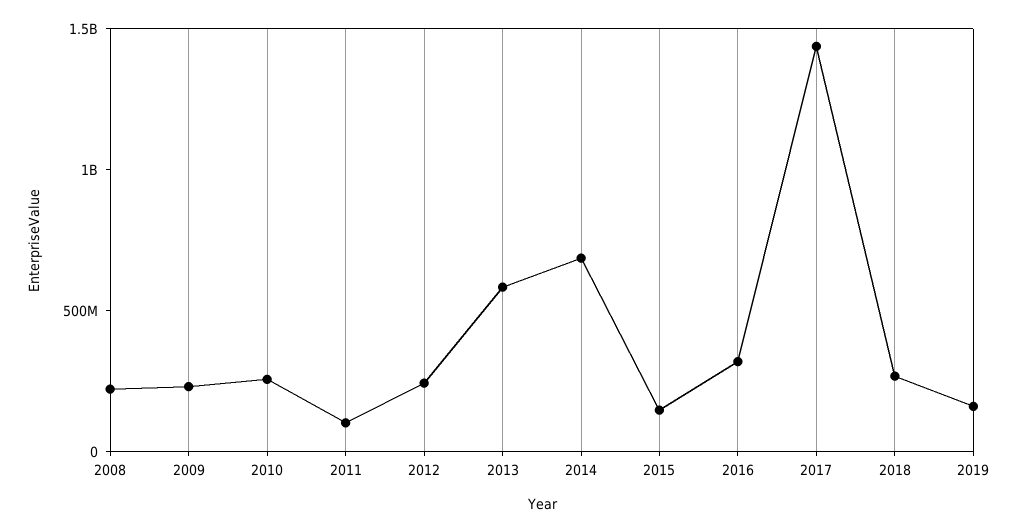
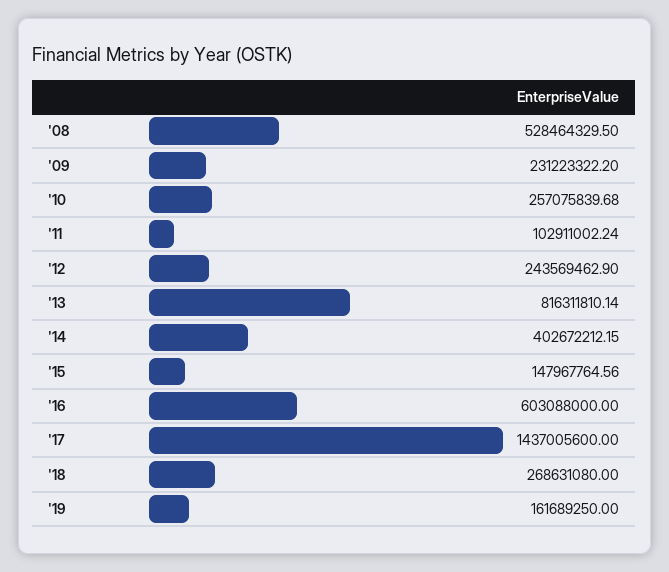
2008: 200000000 -> 528464329.5
2013: 600000000 -> 816311810.14
2014: 700000000 -> 402672212.15
2016: 300000000 -> 603088000

